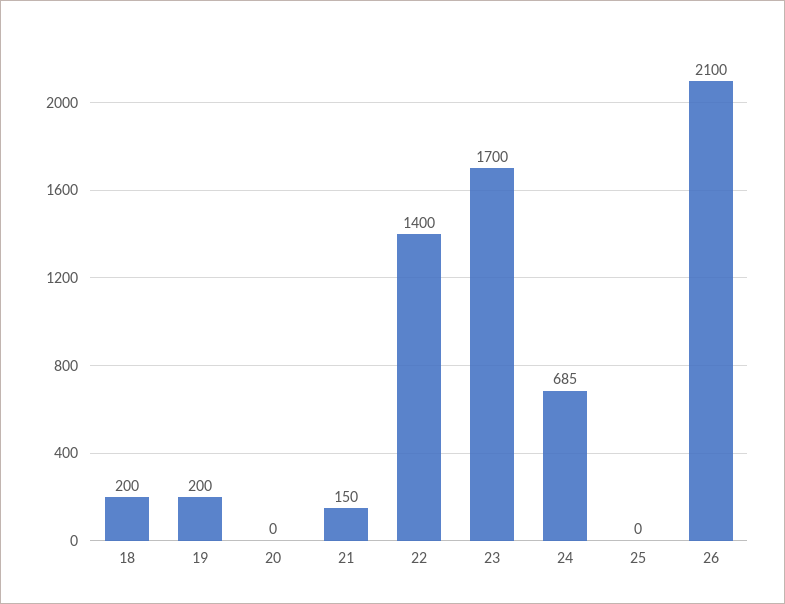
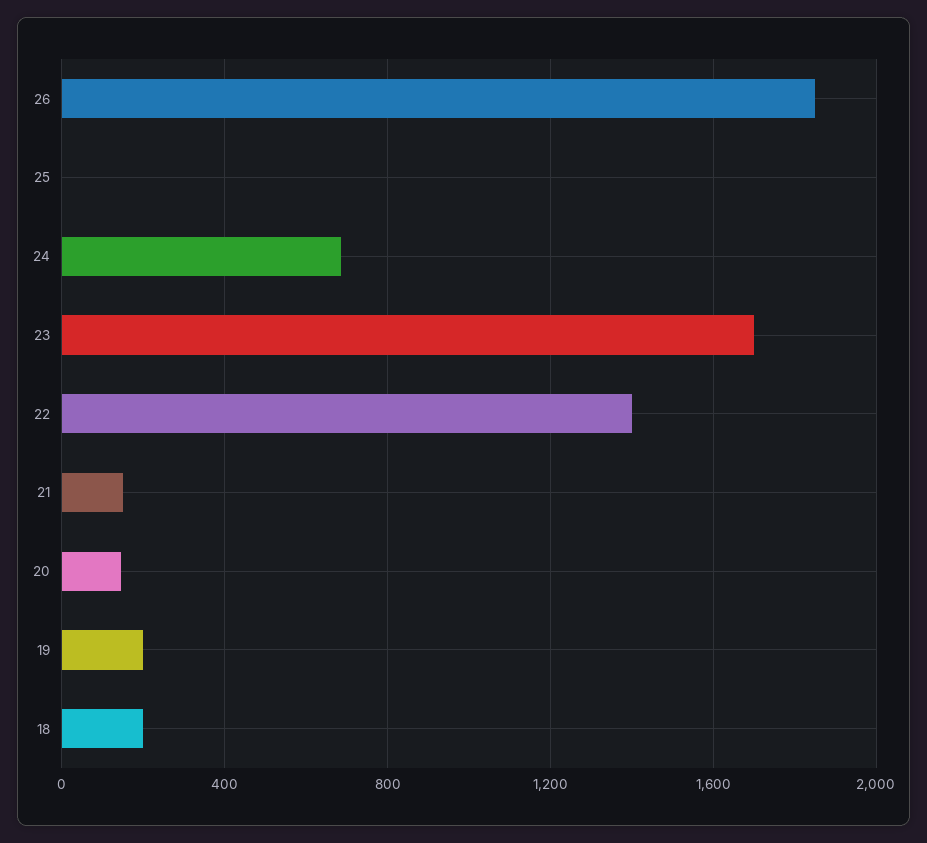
20: 0 -> 150
26: 2100 -> 1850

